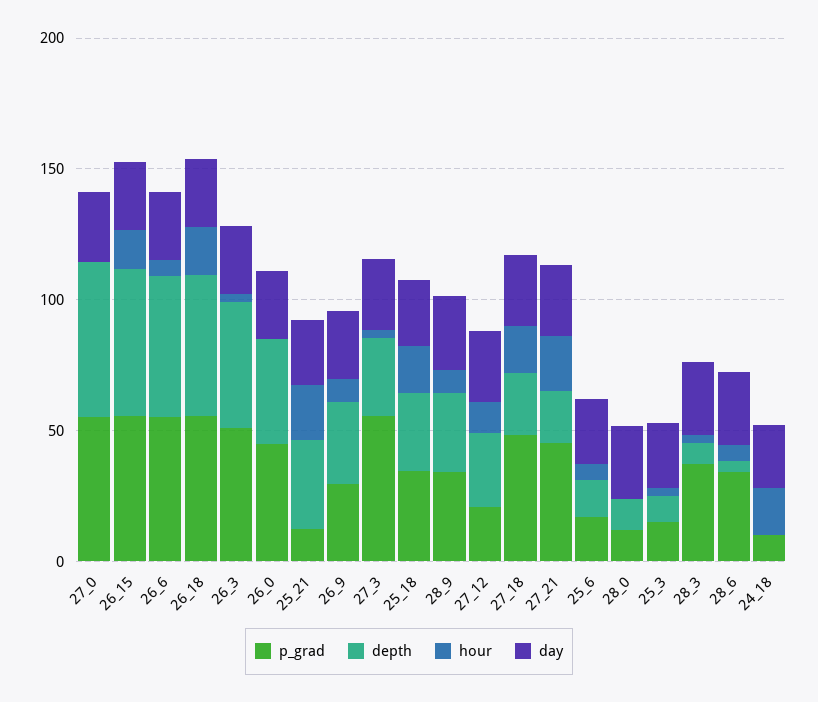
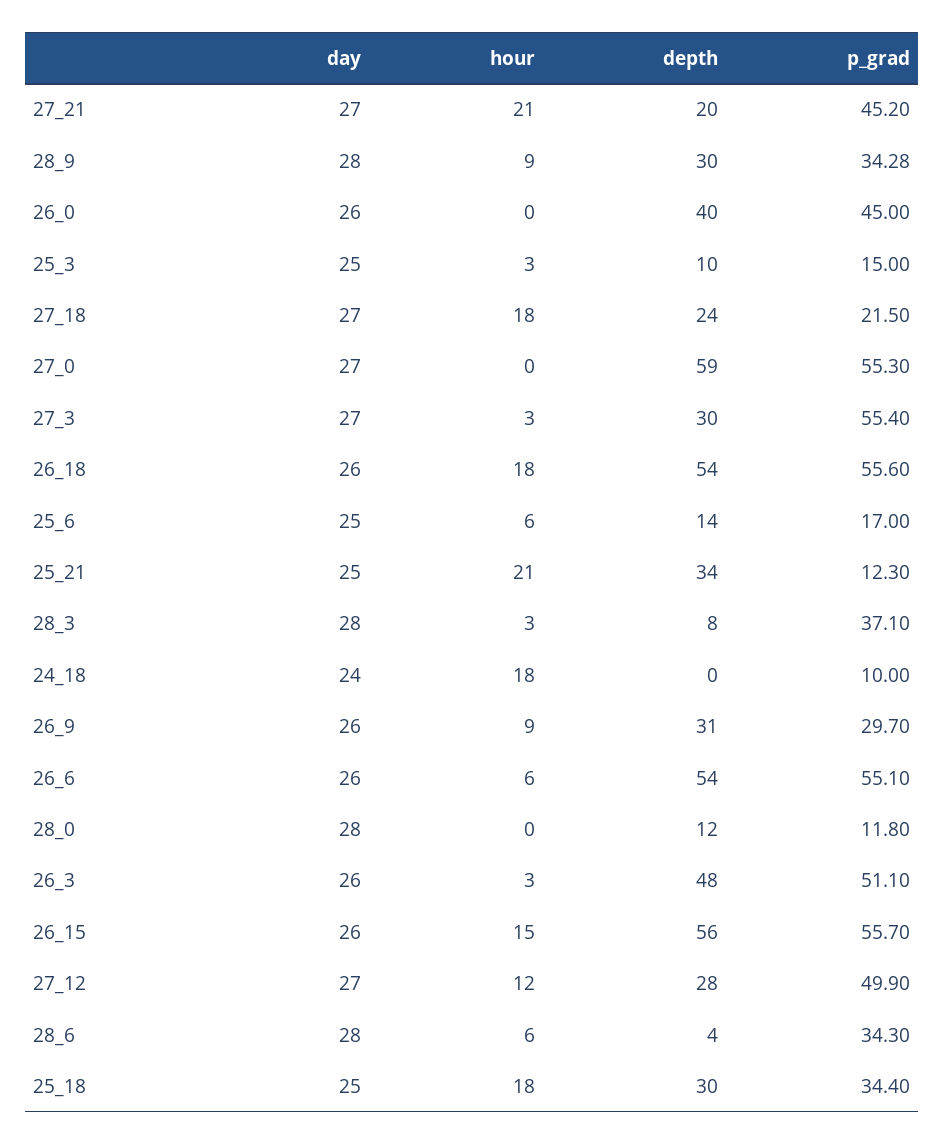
p_grad, 27_12: 20 -> 49.9
p_grad, 27_18: 50 -> 21.5

